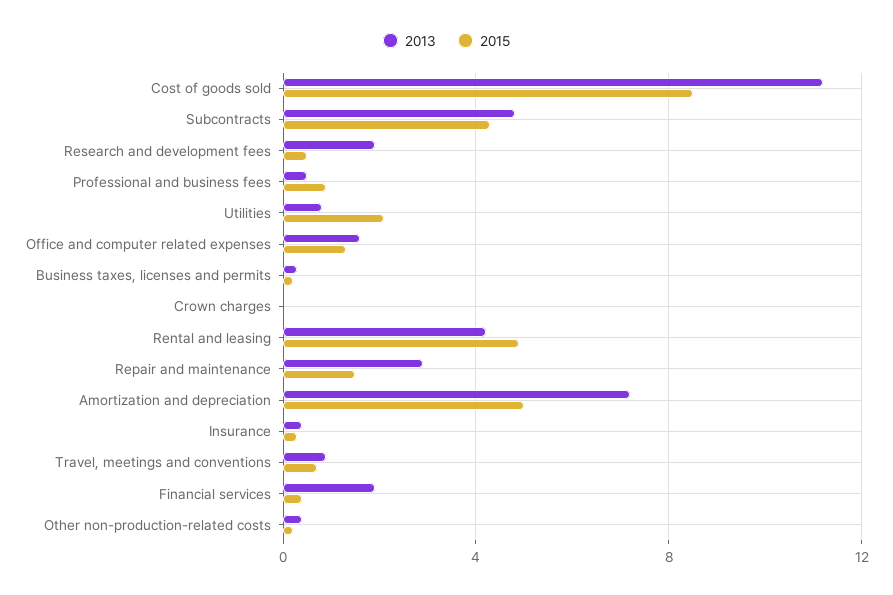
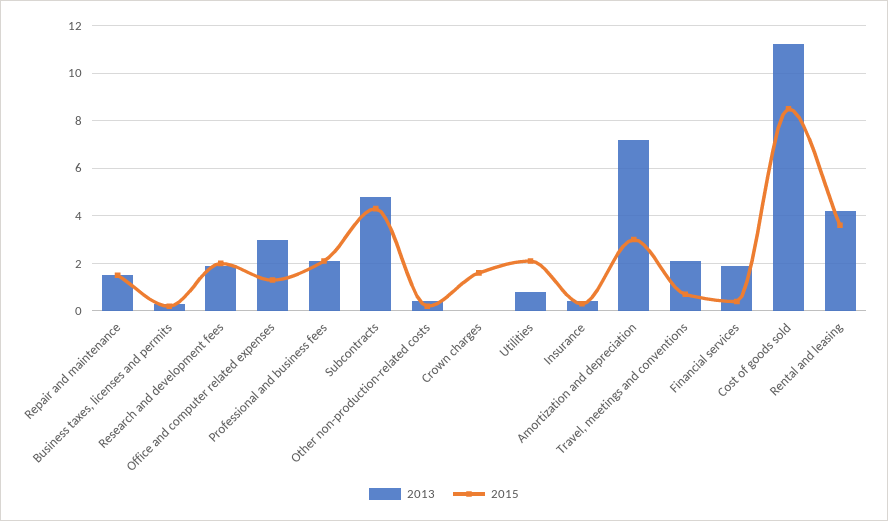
2015, Research and development fees: 0.5 -> 2
2013, Professional and business fees: 0.5 -> 2
2015, Professional and business fees: 1 -> 2
2013, Office and computer related expenses: 1.5 -> 3
2015, Crown charges: 0 -> 1.5
2015, Rental and leasing: 5 -> 3.5
2013, Repair and maintenance: 3 -> 1.5
2015, Amortization and depreciation: 5 -> 3
2013, Travel, meetings and conventions: 1 -> 2

